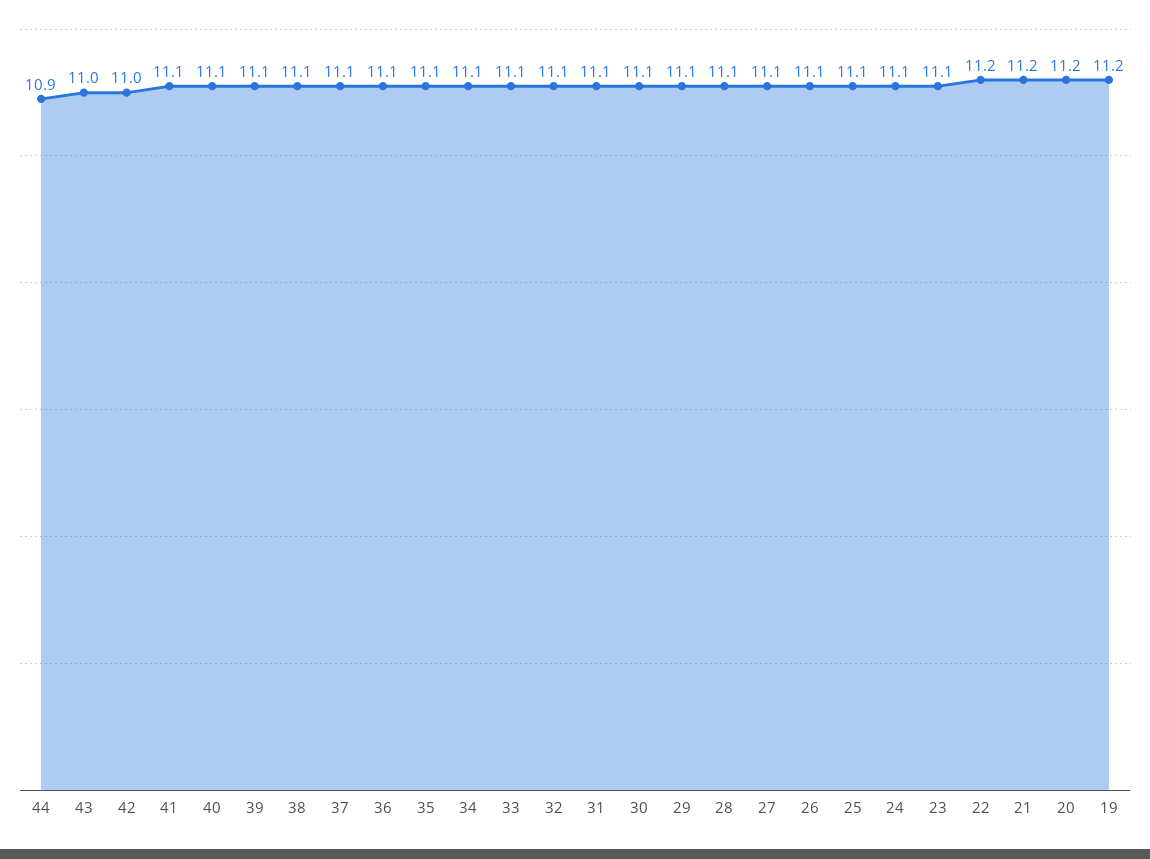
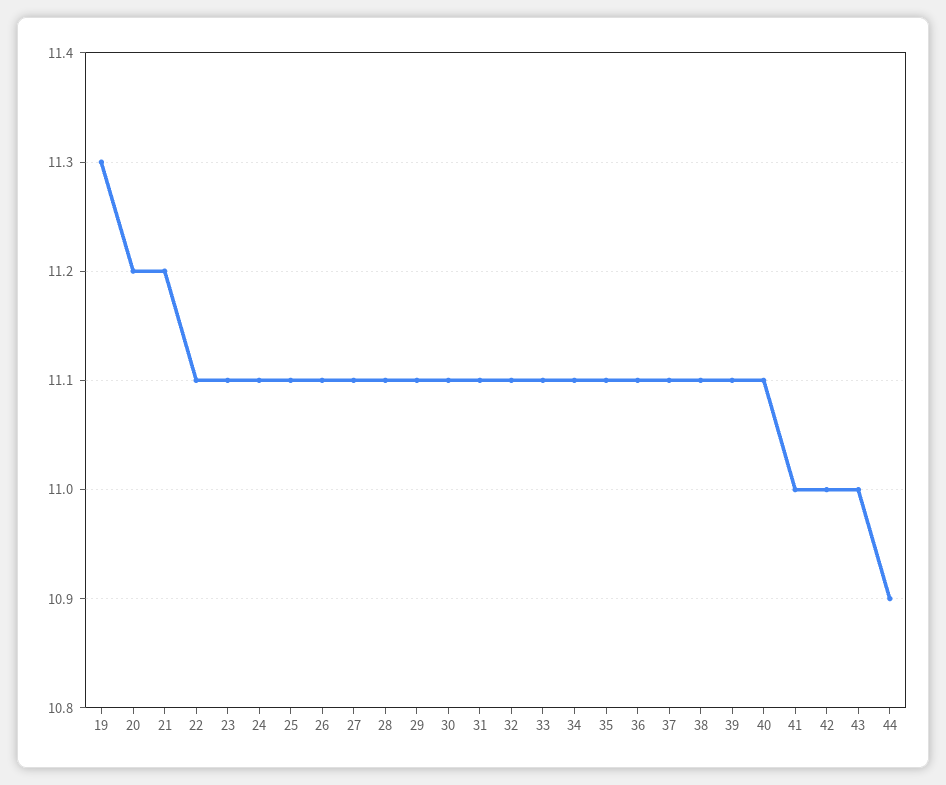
41: 11.1 -> 11
22: 11.2 -> 11.1
19: 11.2 -> 11.3

